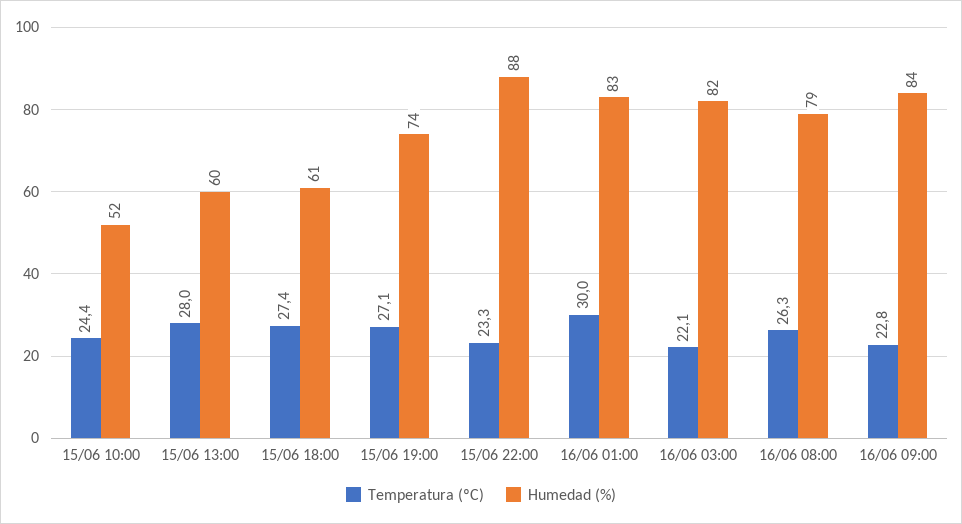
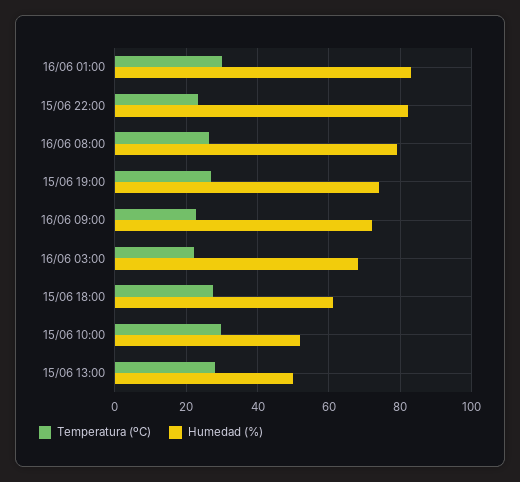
Temperatura (ºC), 15/06 10:00: 24.4 -> 30
Humedad (%), 15/06 13:00: 60 -> 50
Humedad (%), 15/06 22:00: 88 -> 82
Humedad (%), 16/06 03:00: 82 -> 68
Humedad (%), 16/06 09:00: 84 -> 72

